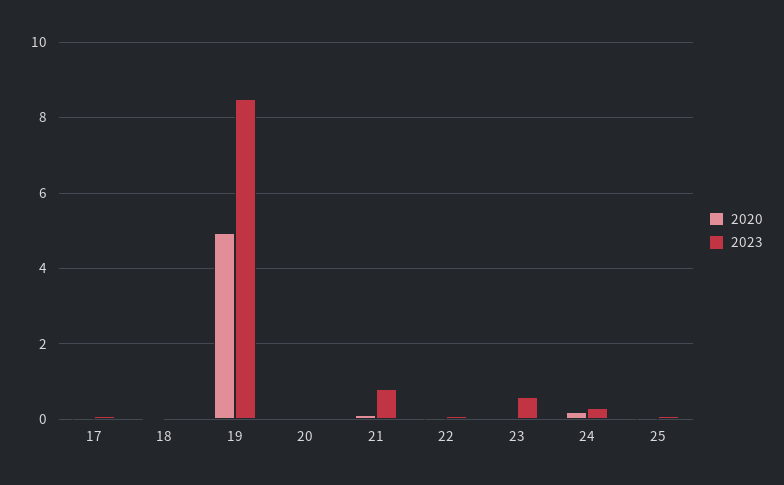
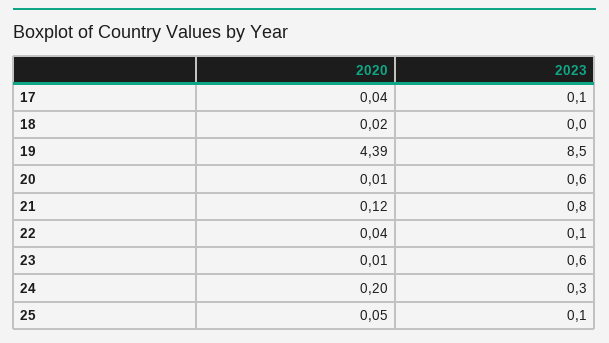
2020, 19: 5 -> 4.39
2023, 20: 0 -> 0.6

